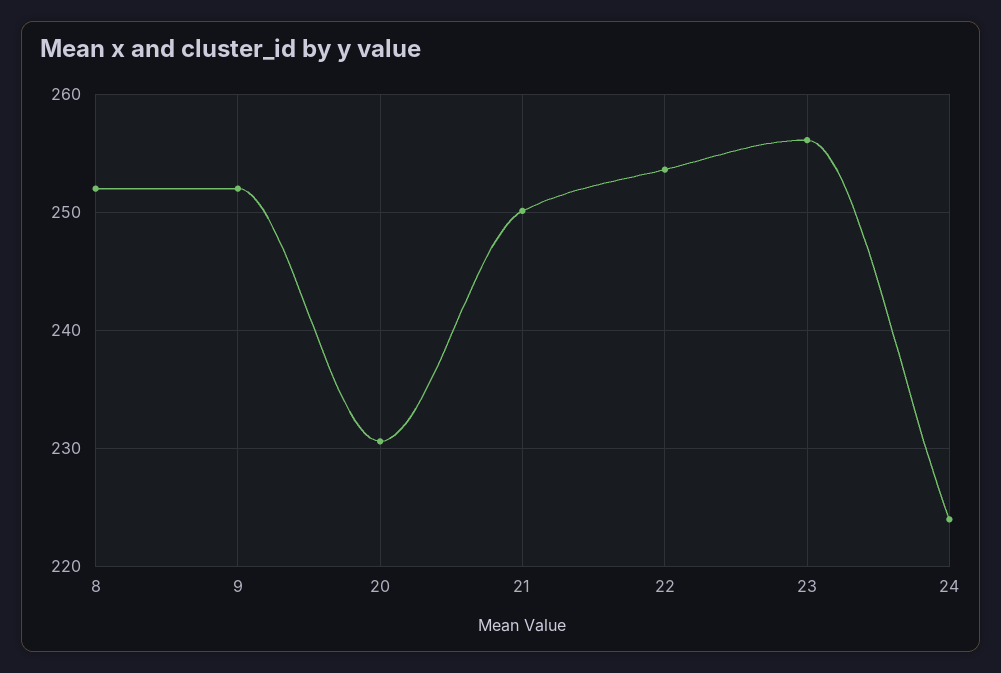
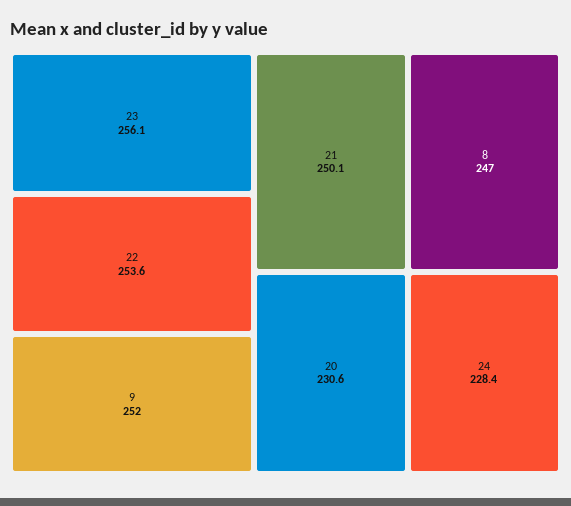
8: 252 -> 247
24: 224 -> 228.4

